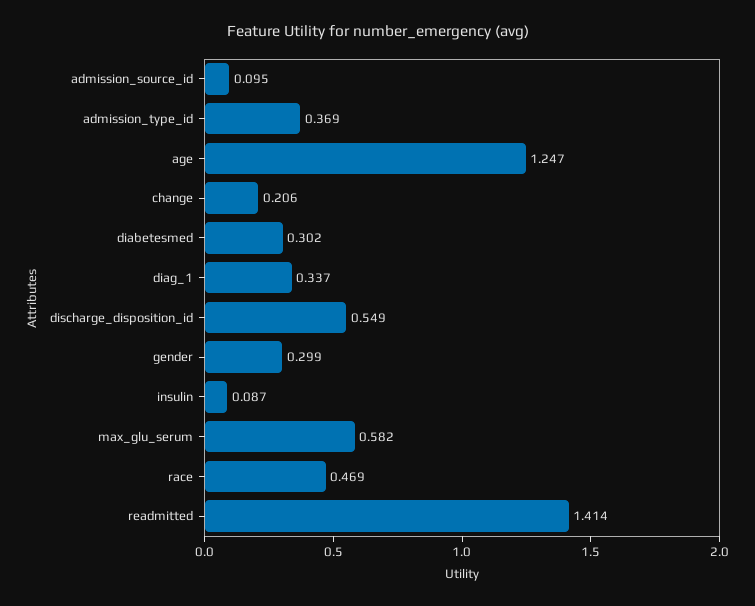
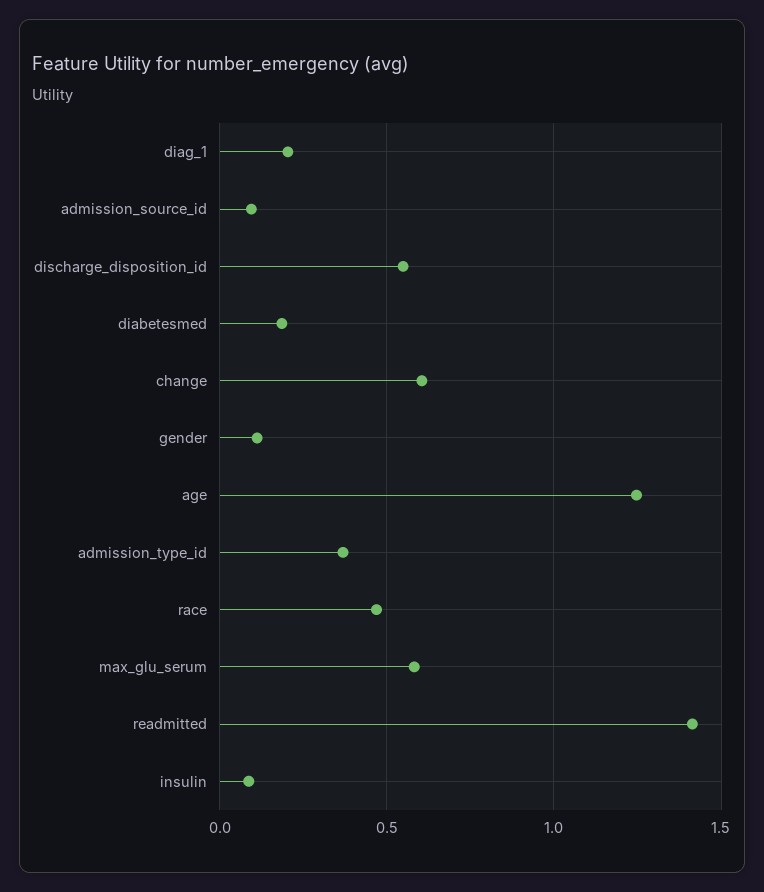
change: 0.206 -> 0.6
diabetesmed: 0.302 -> 0.2
diag_1: 0.337 -> 0.2
gender: 0.299 -> 0.1

